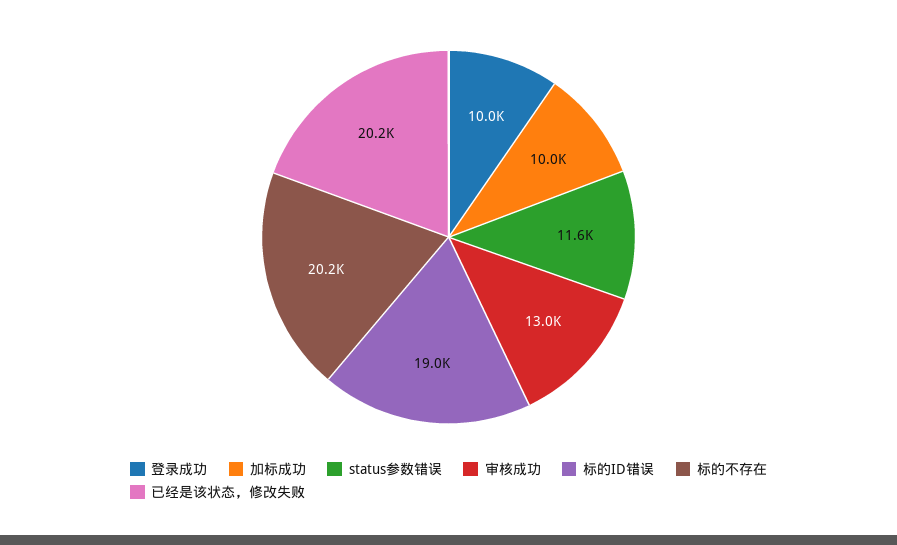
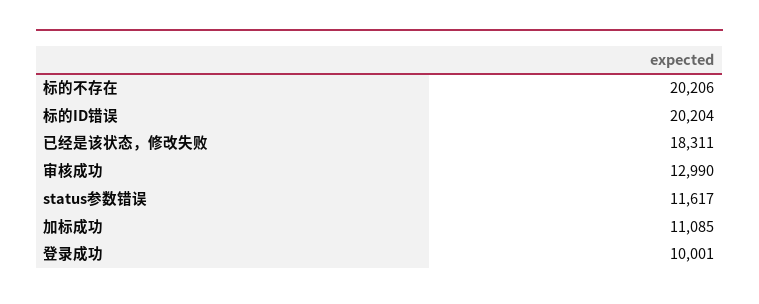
加标成功: 10000 -> 11085
标的ID错误: 19000 -> 20204
已经是该状态，修改失败: 20200 -> 18311

